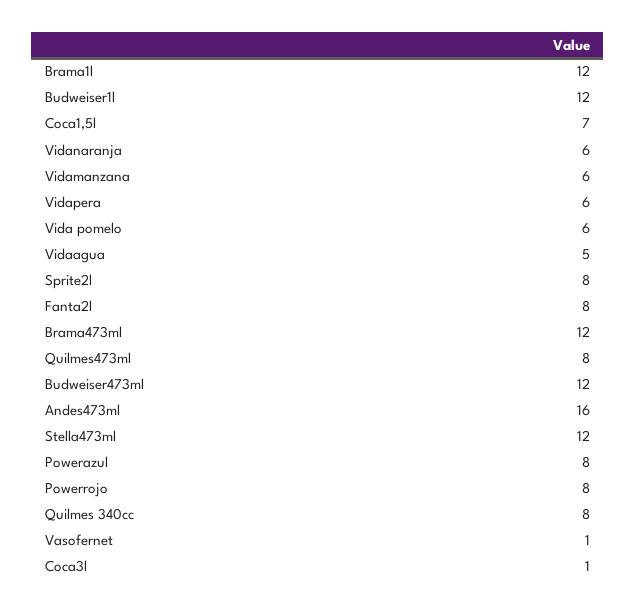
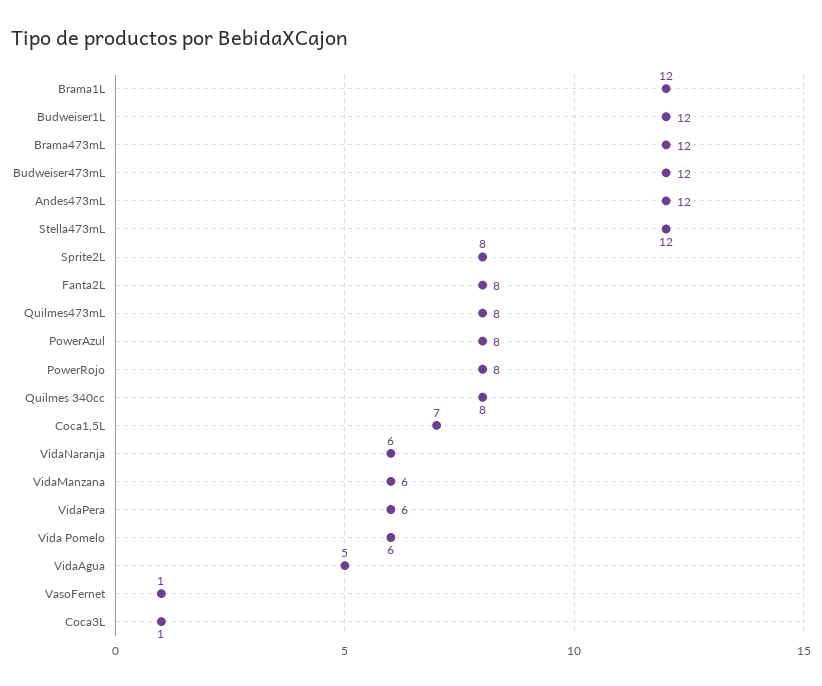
Andes473ml: 16 -> 12

